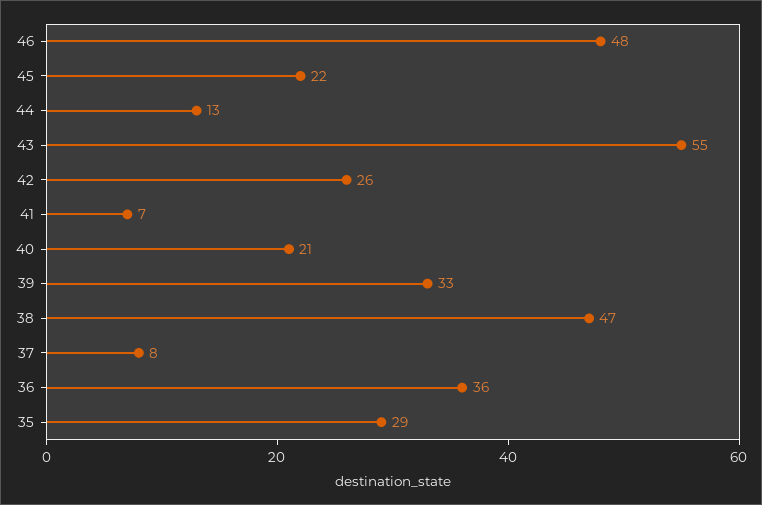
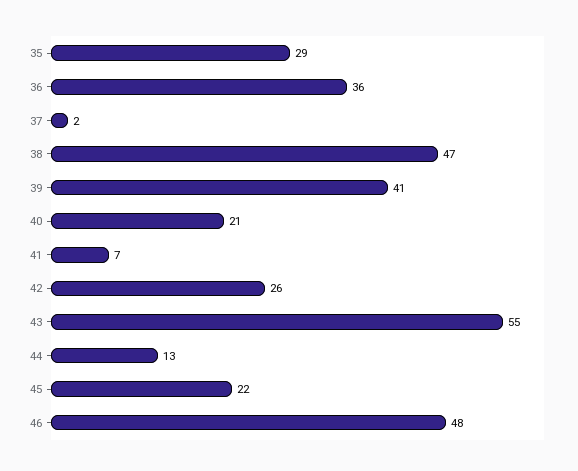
39: 33 -> 41
37: 8 -> 2

